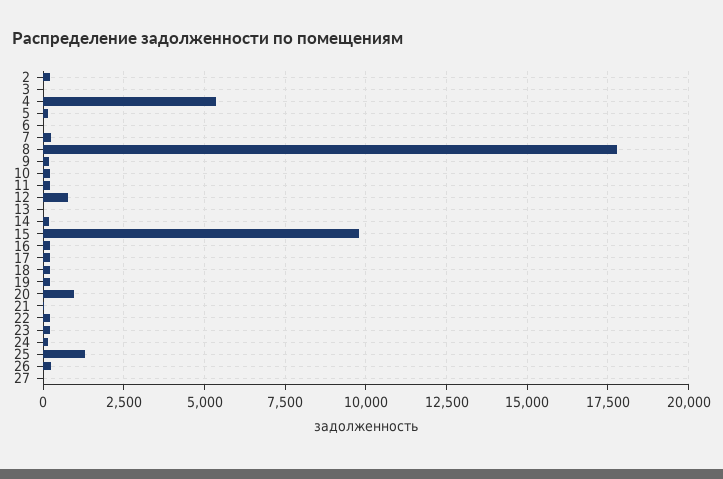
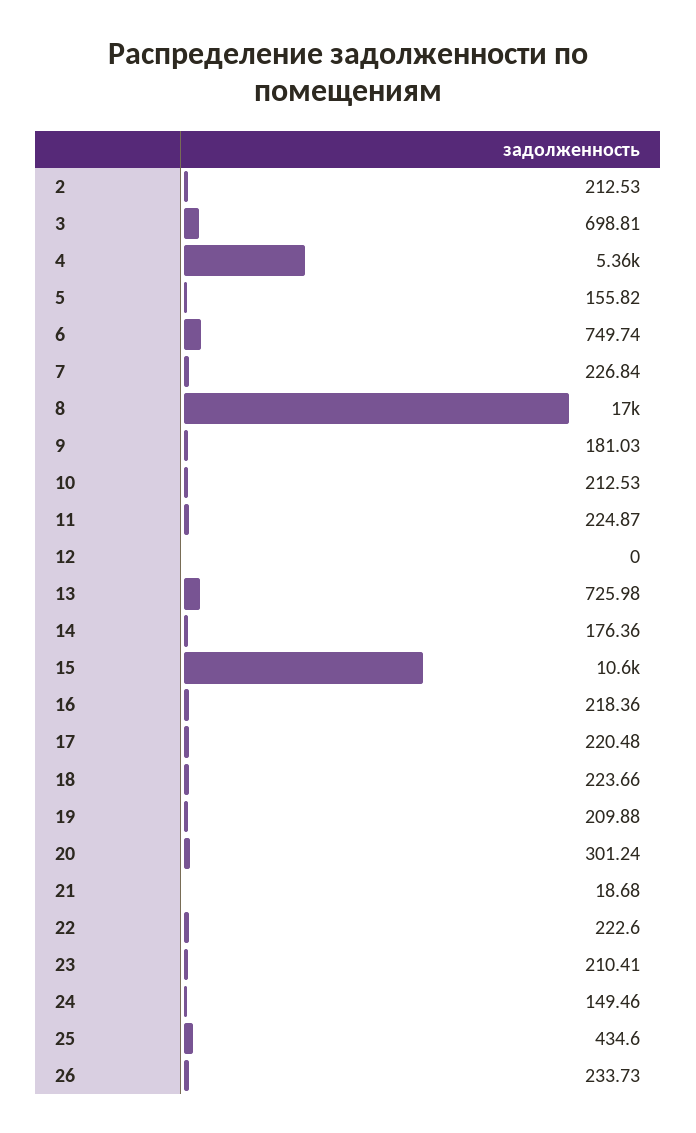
3: 0 -> 698.81
6: 0 -> 749.74
8: 17750 -> 17000
12: 750 -> 0
13: 0 -> 725.98
15: 9750 -> 10600
20: 1000 -> 301.24
25: 1250 -> 434.6
27: 0 -> none

